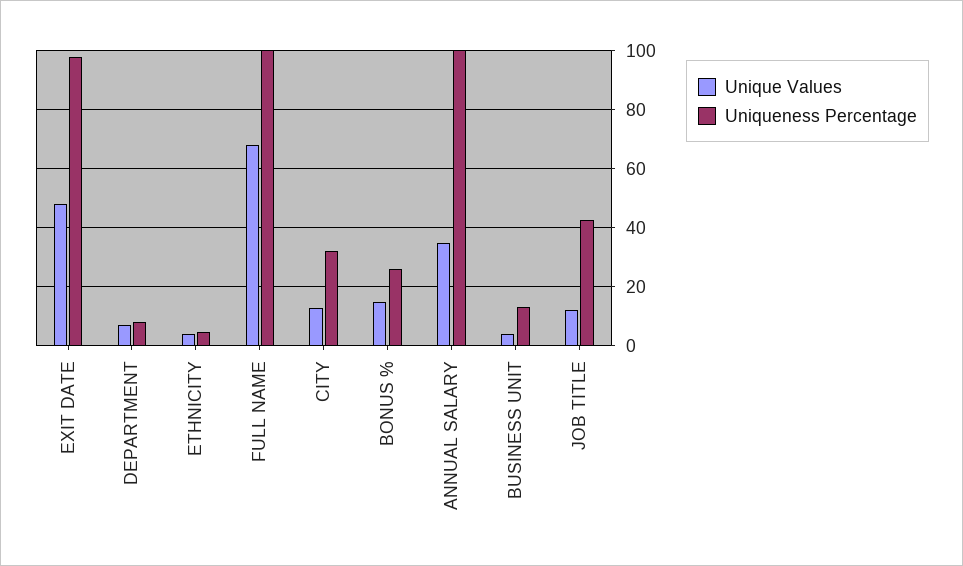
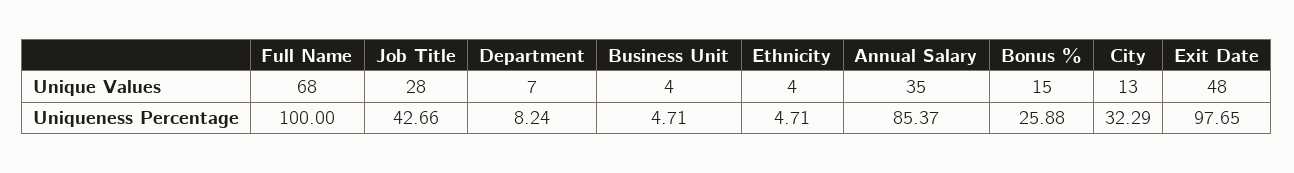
Uniqueness Percentage, ANNUAL SALARY: 100 -> 85.37
Uniqueness Percentage, BUSINESS UNIT: 12.5 -> 4.71
Unique Values, JOB TITLE: 12.5 -> 28

